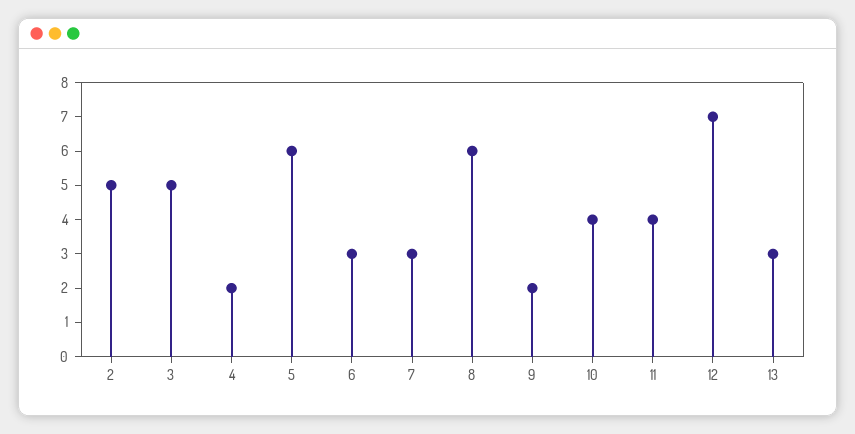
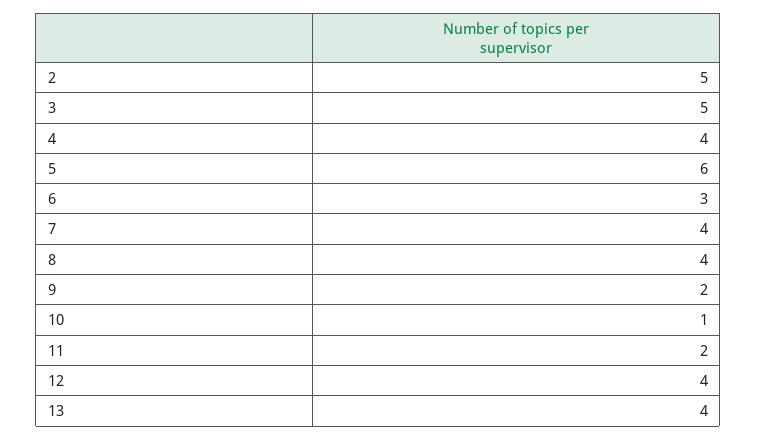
4: 2 -> 4
7: 3 -> 4
8: 6 -> 4
10: 4 -> 1
11: 4 -> 2
12: 7 -> 4
13: 3 -> 4

